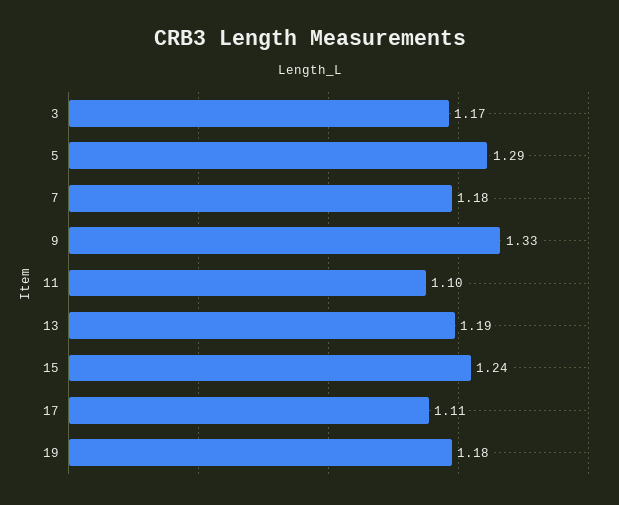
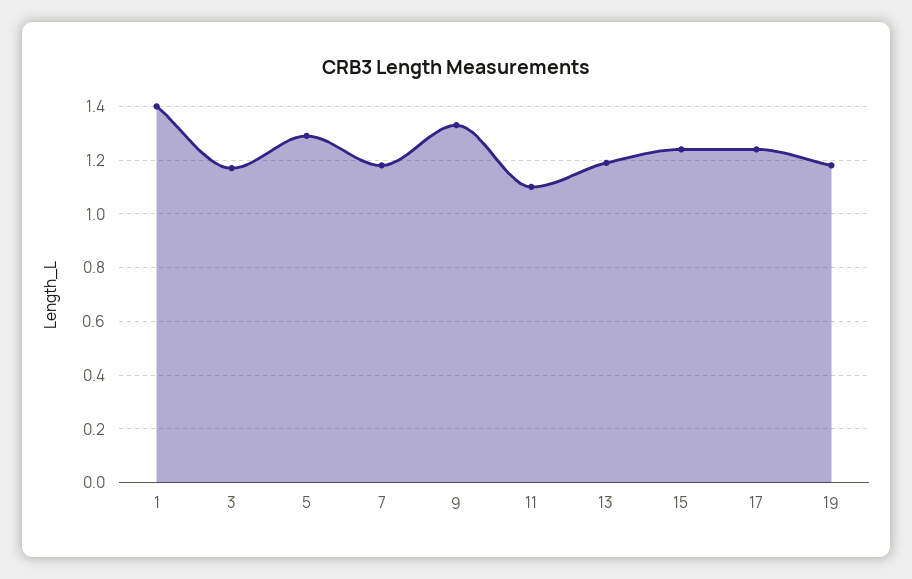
17: 1.11 -> 1.25
1: none -> 1.4

